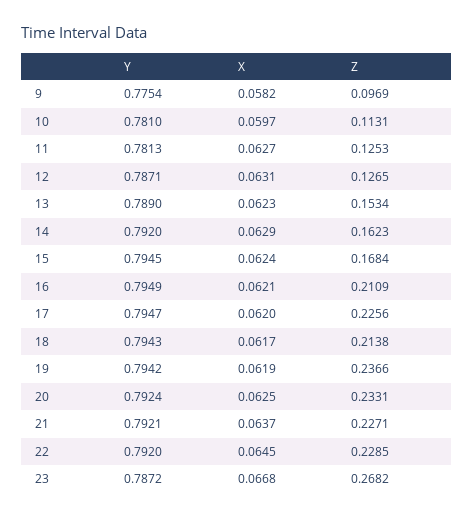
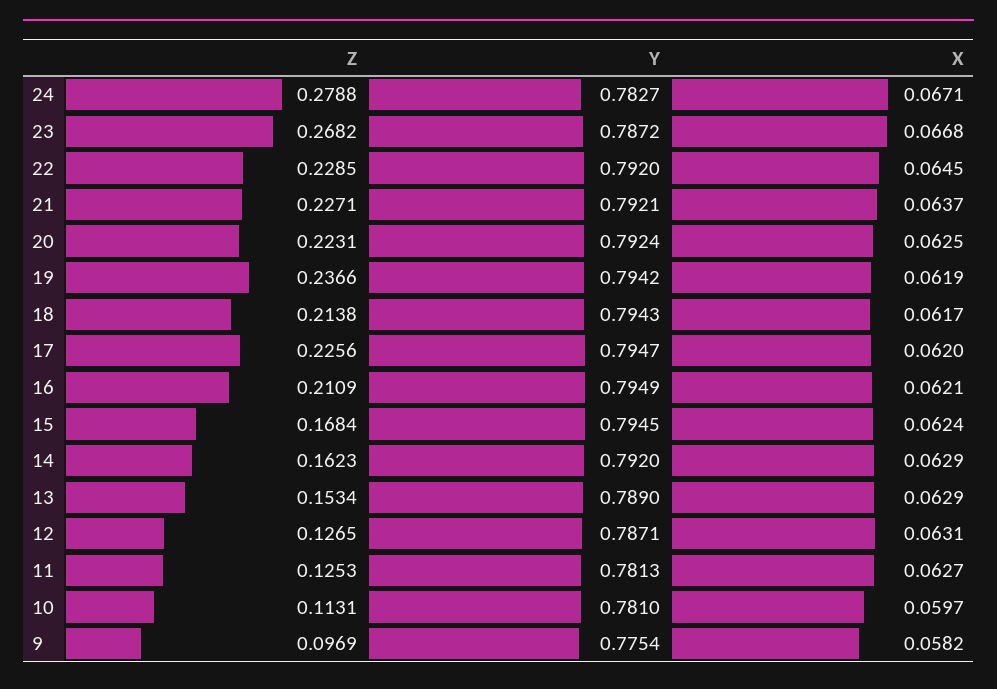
X, 13: 0.0623 -> 0.0629
Z, 20: 0.2331 -> 0.2231
Z, 24: none -> 0.2788
Y, 24: none -> 0.7827
X, 24: none -> 0.0671

